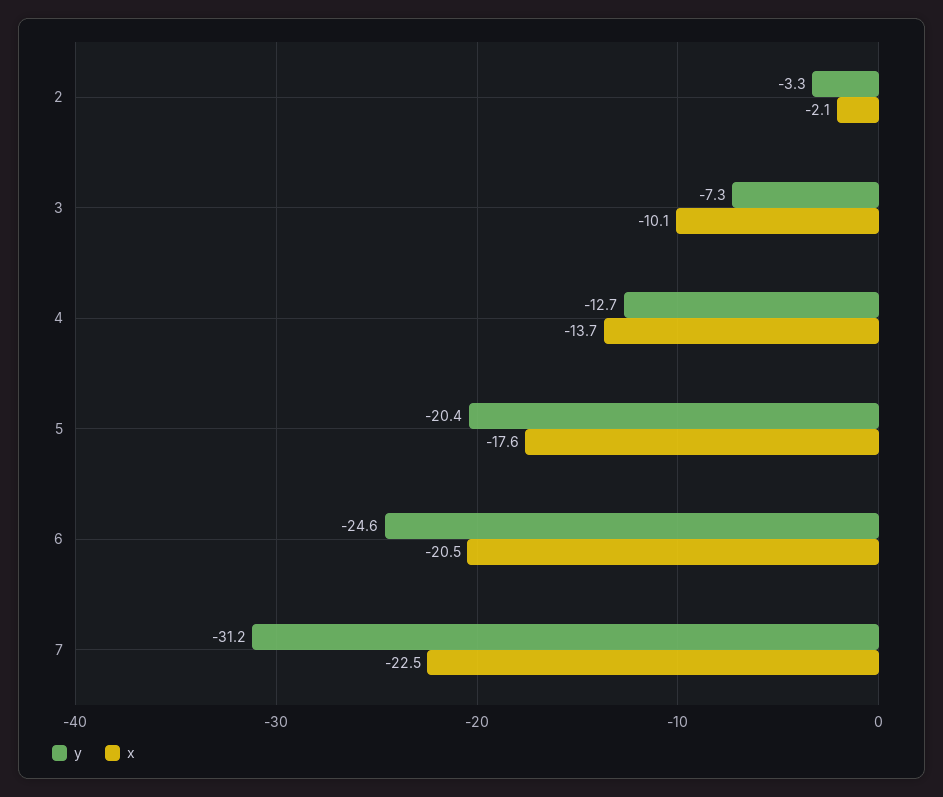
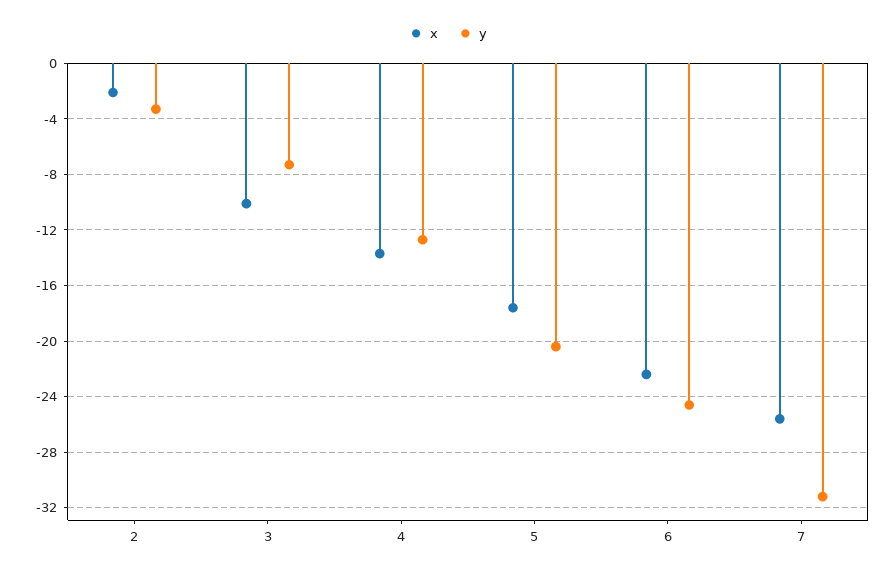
x, 6: -20.5 -> -22.5
x, 7: -22.5 -> -25.5

